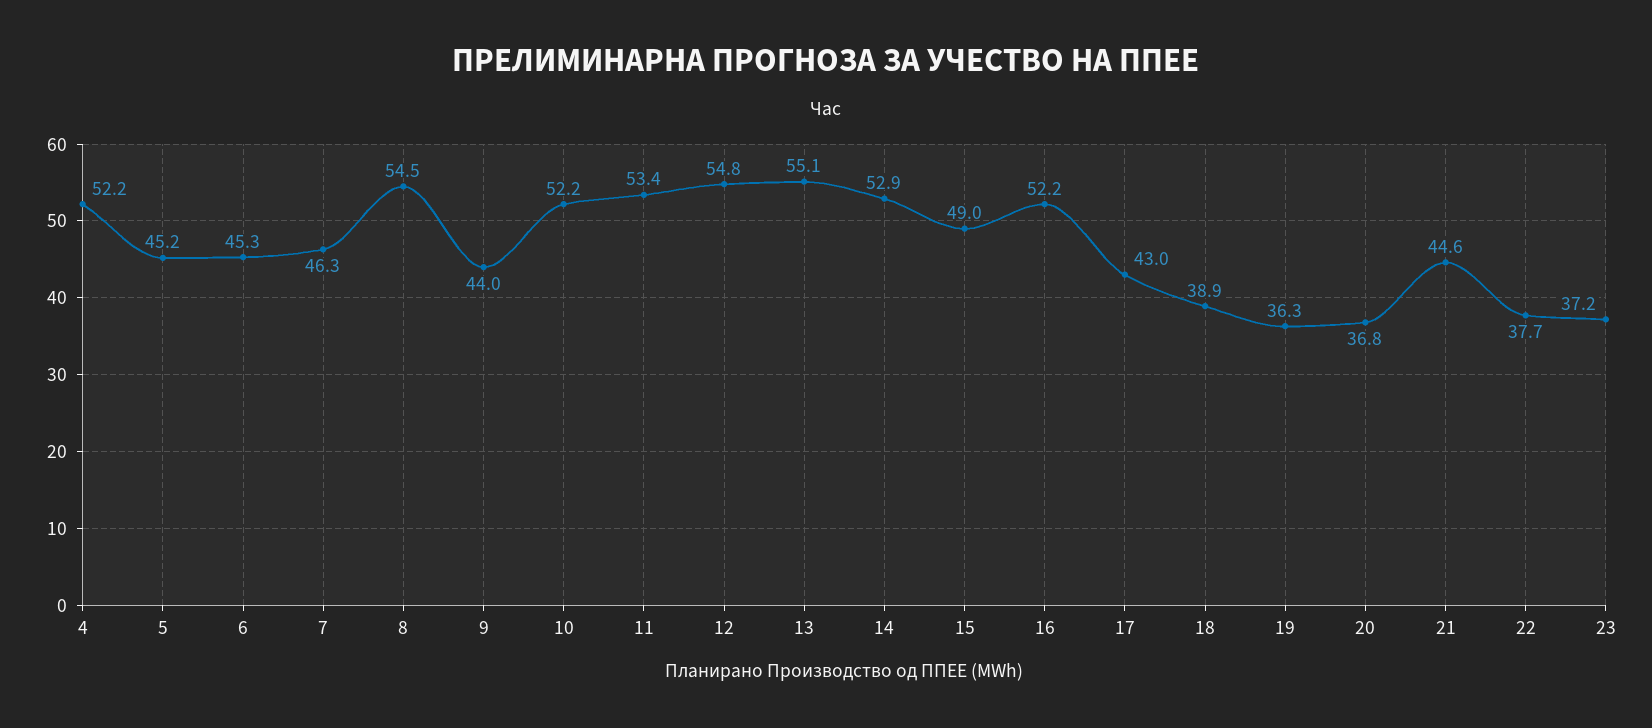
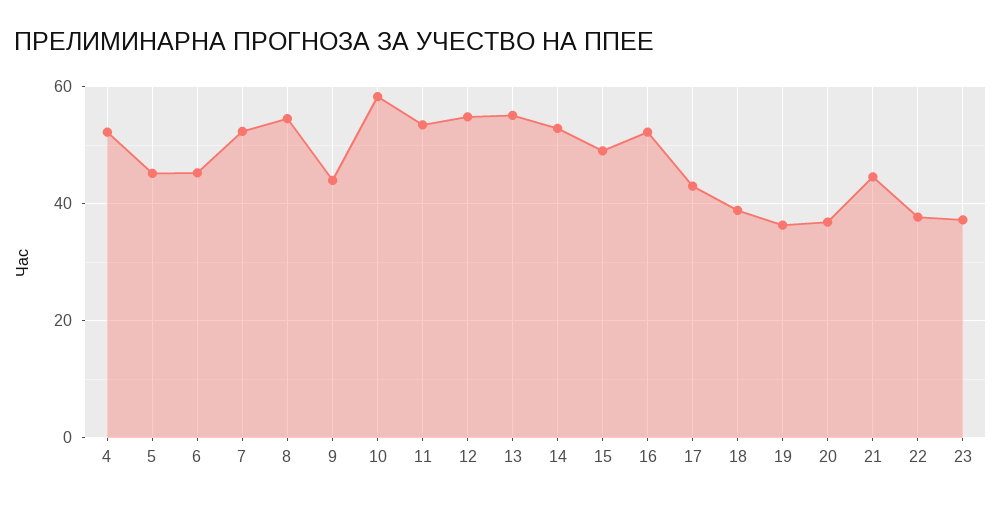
7: 46.3 -> 52
10: 52.2 -> 58

